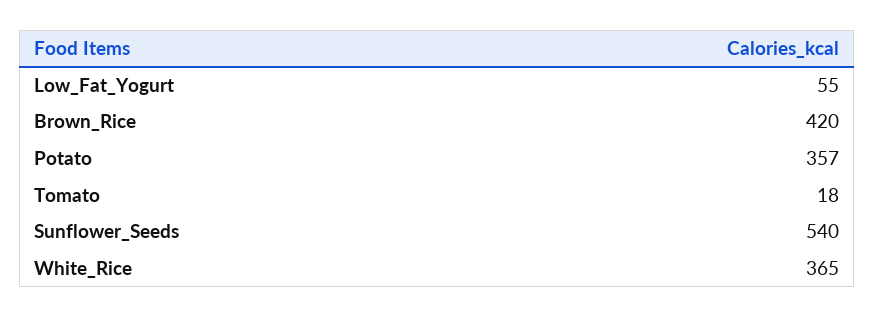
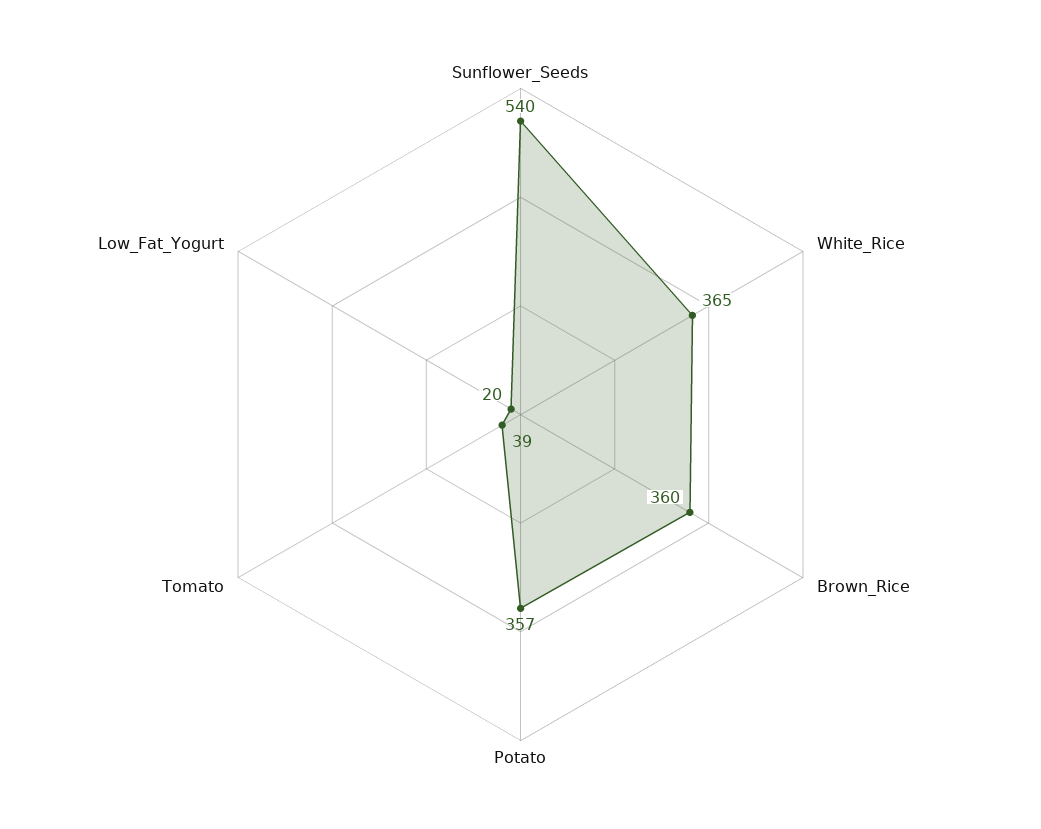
Low_Fat_Yogurt: 55 -> 20
Brown_Rice: 420 -> 360
Tomato: 18 -> 39

